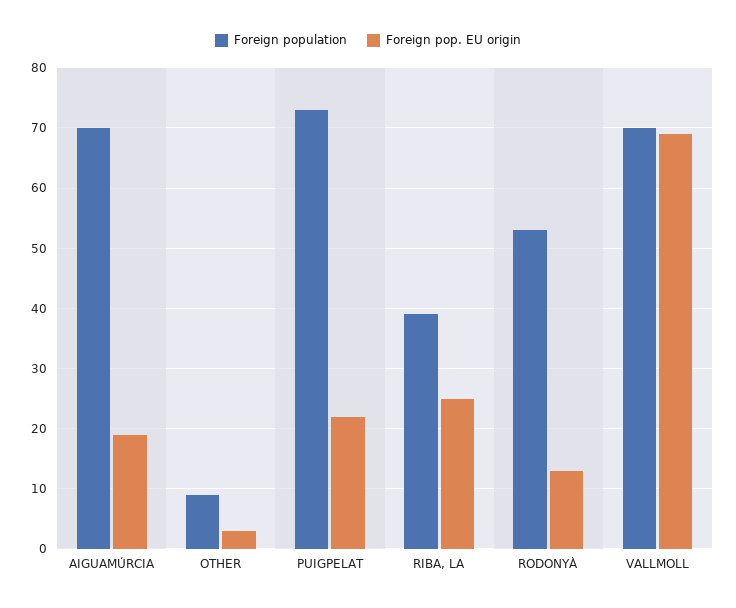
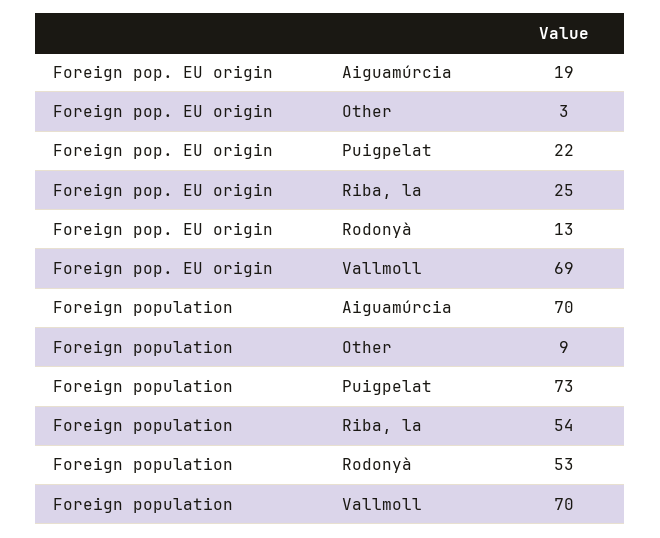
Foreign population, RIBA, LA: 39 -> 54

